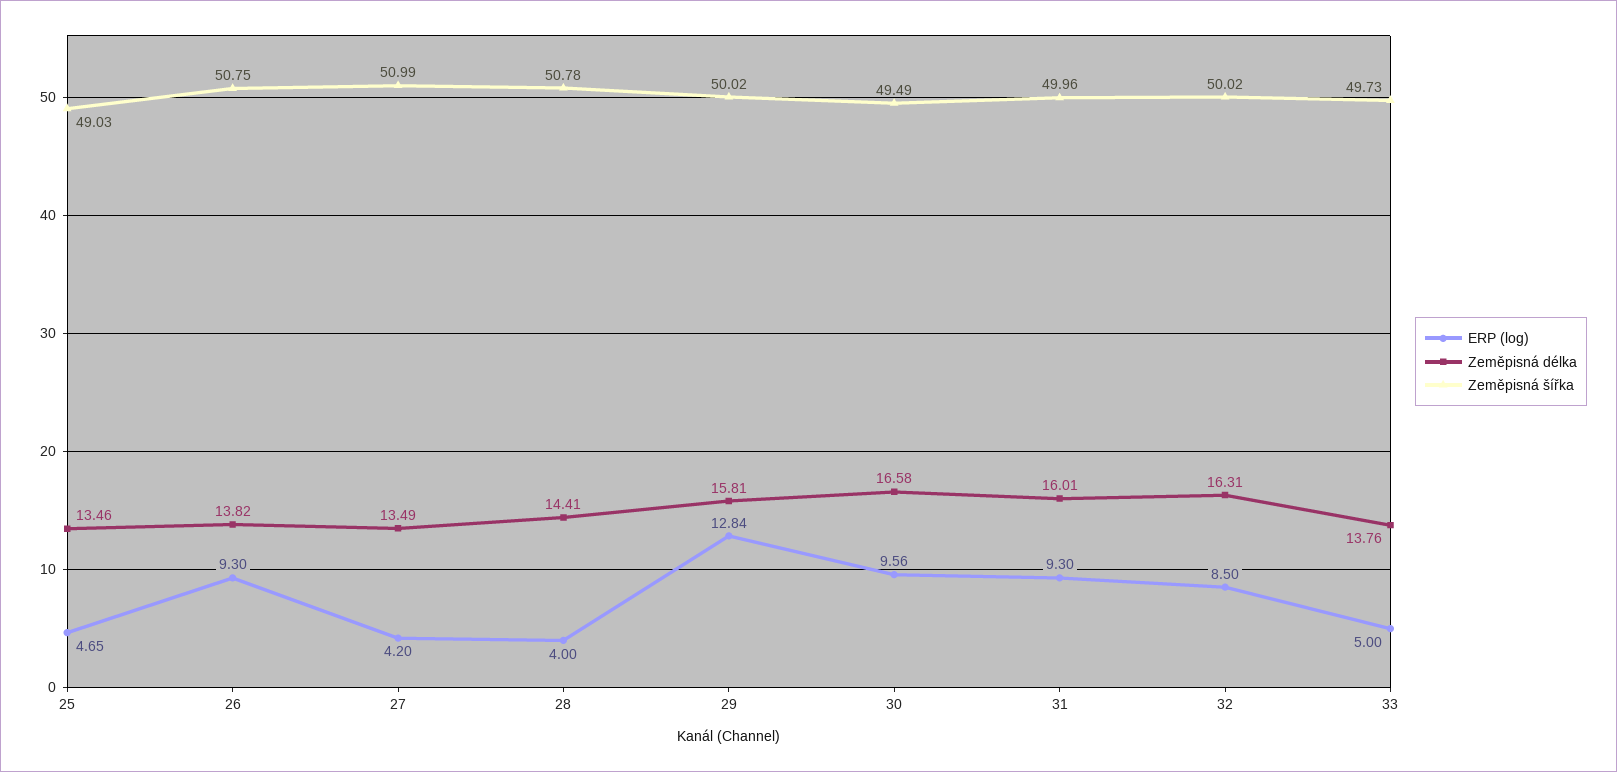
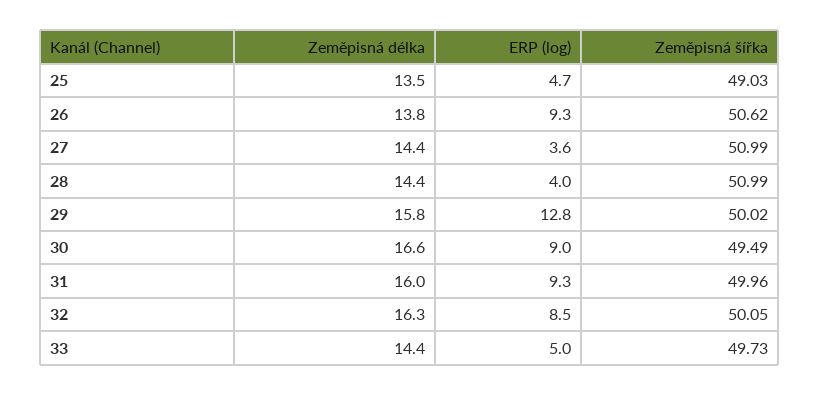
Zeměpisná šířka, 26: 50.75 -> 50.62
ERP (log), 27: 4.2 -> 3.6
Zeměpisná délka, 27: 13.49 -> 14.4
Zeměpisná šířka, 28: 50.78 -> 50.99
ERP (log), 30: 9.56 -> 9
Zeměpisná šířka, 32: 50.02 -> 50.05
Zeměpisná délka, 33: 13.76 -> 14.4

